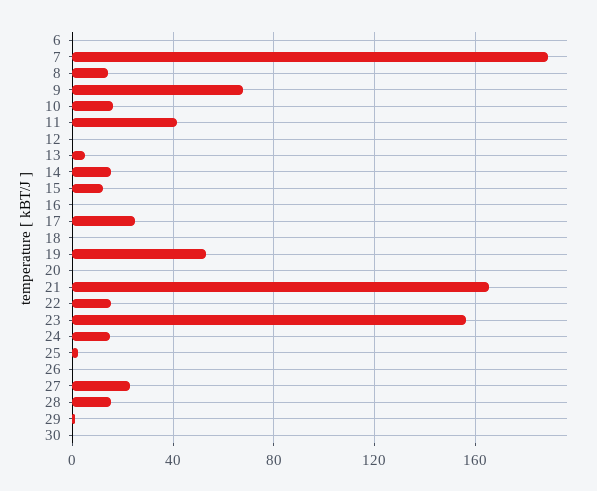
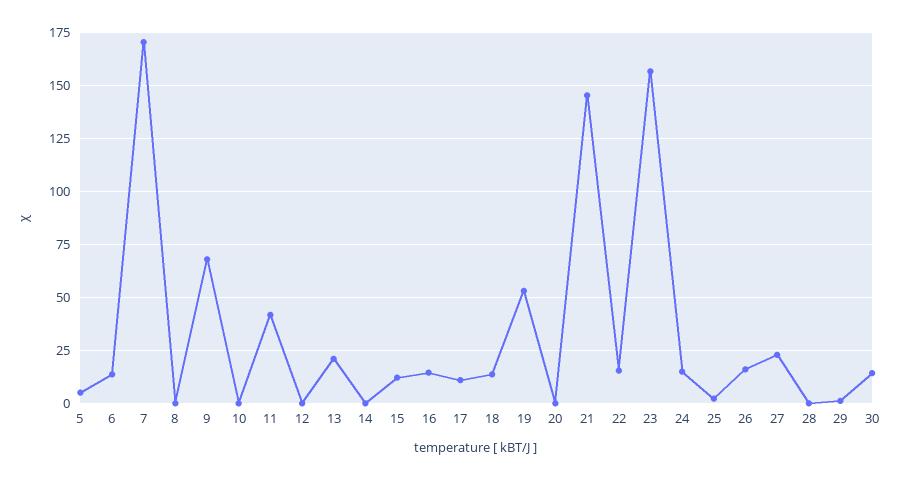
6: 0 -> 15
7: 190 -> 170
8: 15 -> 0
10: 15 -> 0
13: 5 -> 20
14: 15 -> 0
16: 0 -> 15
17: 25 -> 10
18: 0 -> 15
21: 165 -> 145
26: 0 -> 15
28: 15 -> 0
30: 0 -> 15
5: none -> 5

